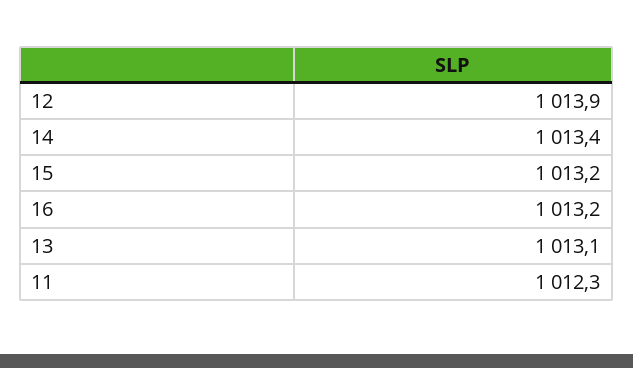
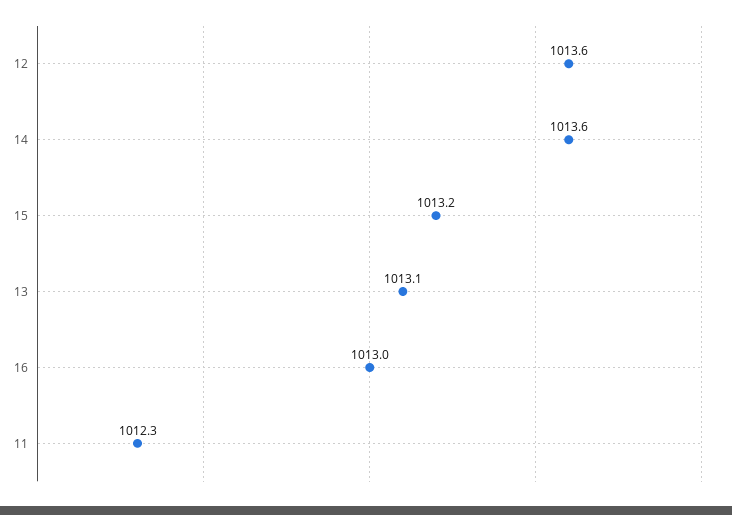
12: 1013.9 -> 1013.6
14: 1013.4 -> 1013.6
16: 1013.2 -> 1013

